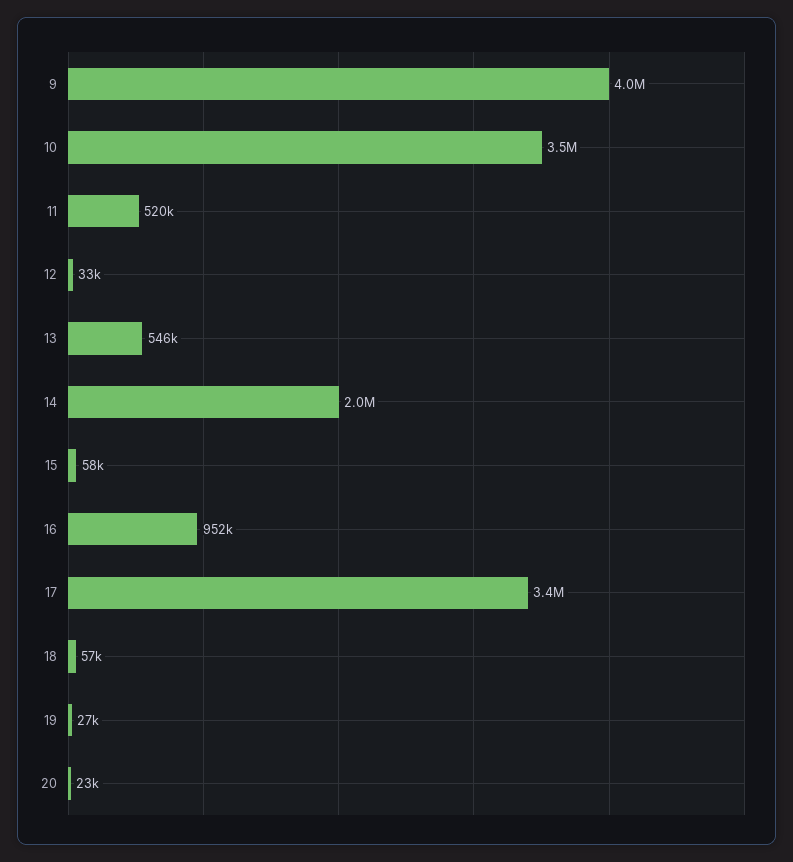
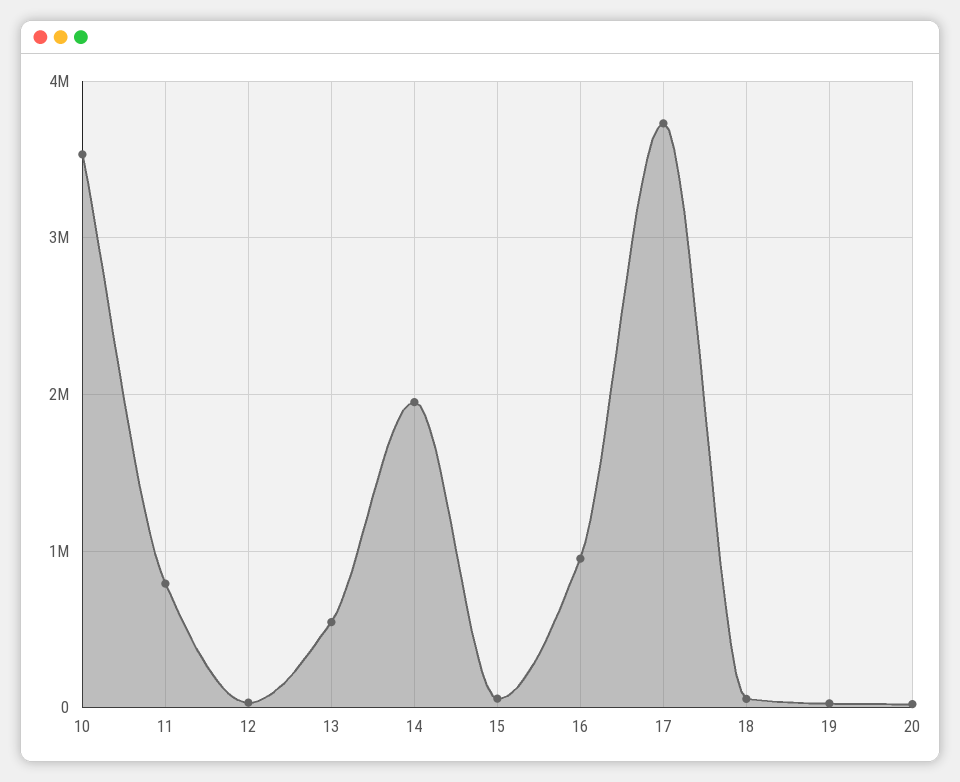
9: 4000000 -> none
11: 520000 -> 800000
17: 3400000 -> 3700000

